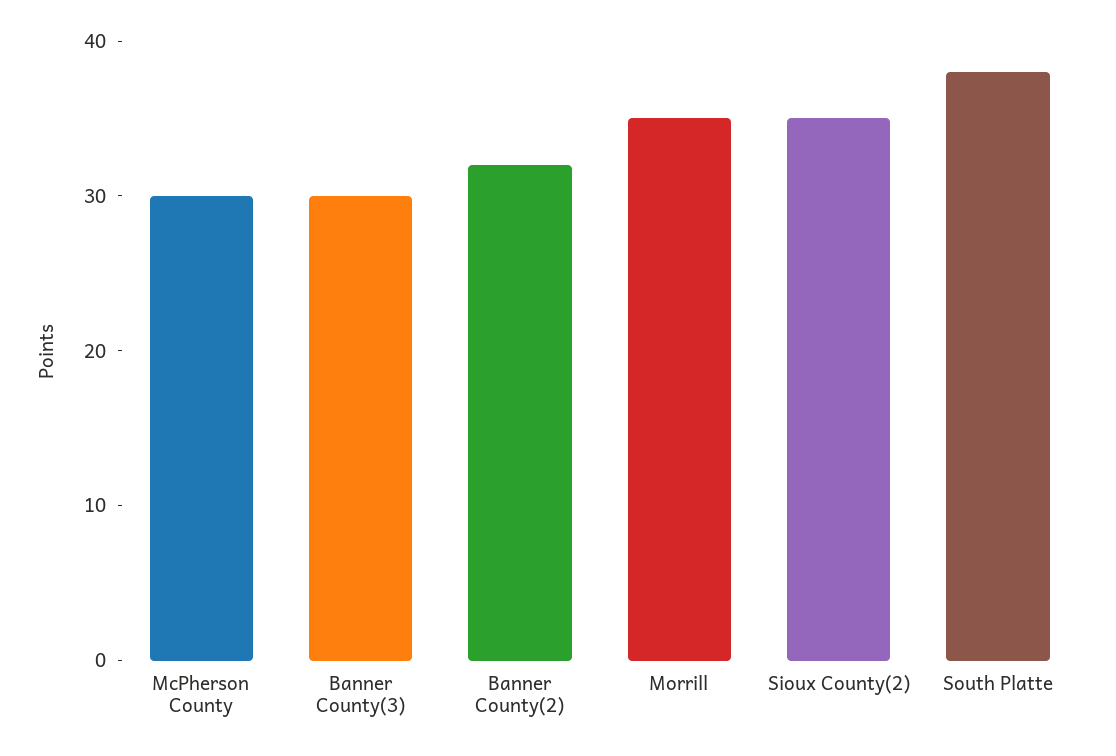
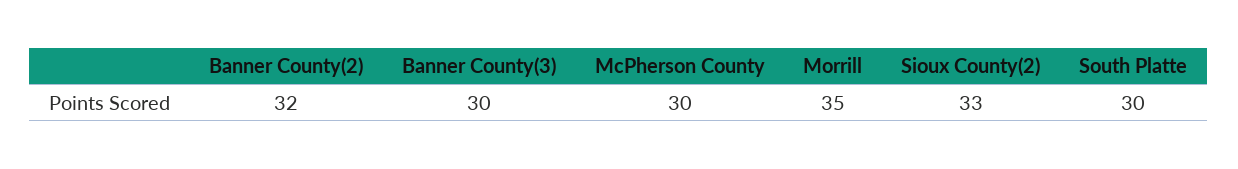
Sioux County(2): 35 -> 33
South Platte: 38 -> 30

